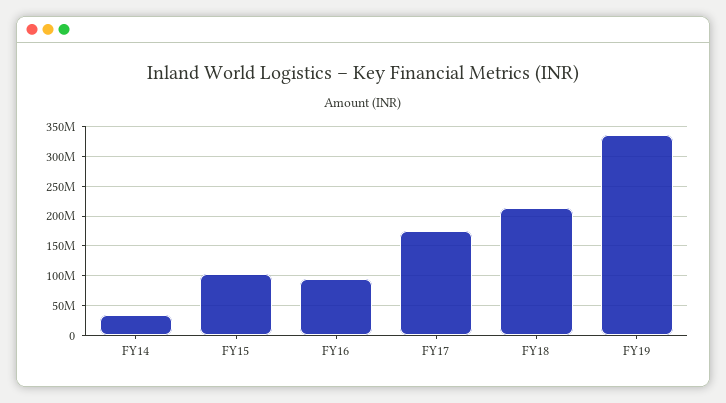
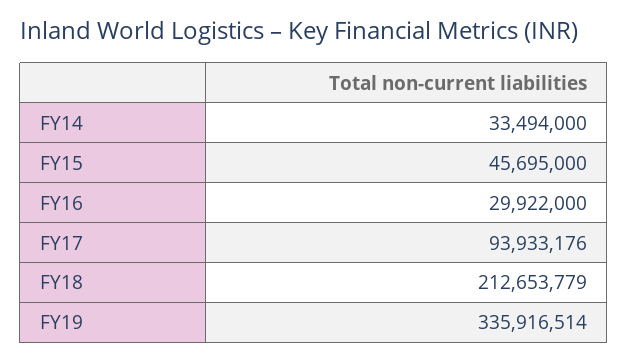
FY15: 100000000 -> 45695000
FY16: 100000000 -> 29922000
FY17: 175000000 -> 93933176

